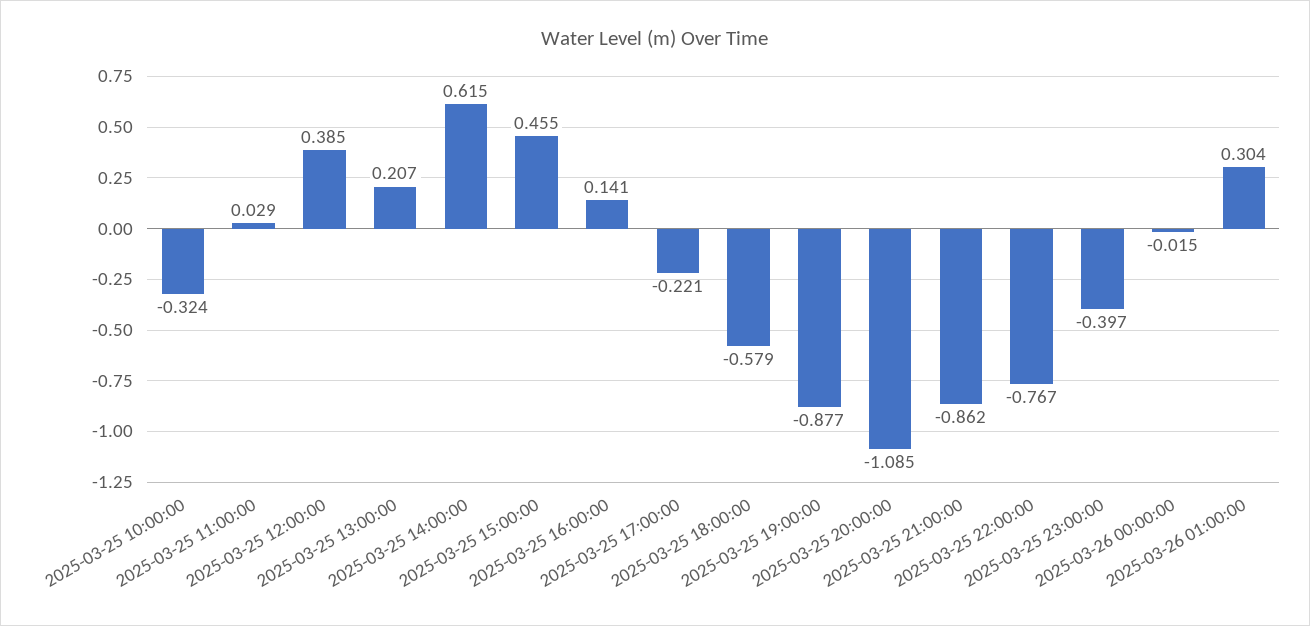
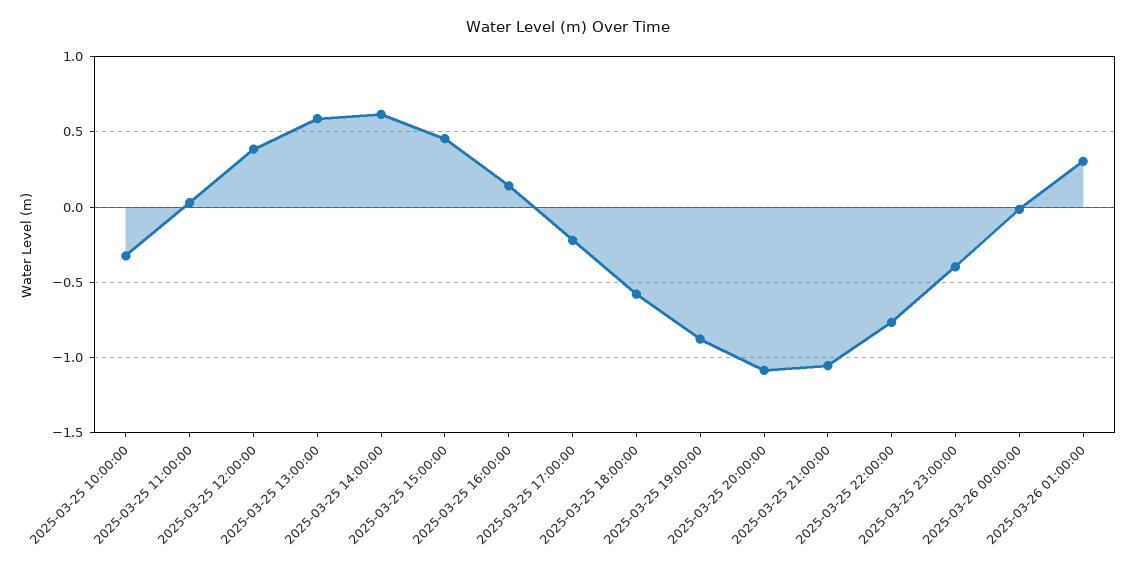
2025-03-25 13:00:00: 0.207 -> 0.6
2025-03-25 21:00:00: -0.862 -> -1.05

